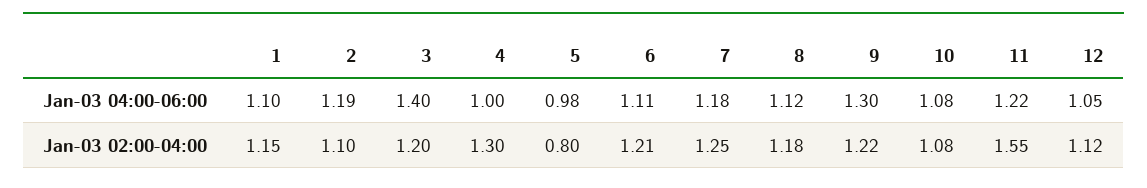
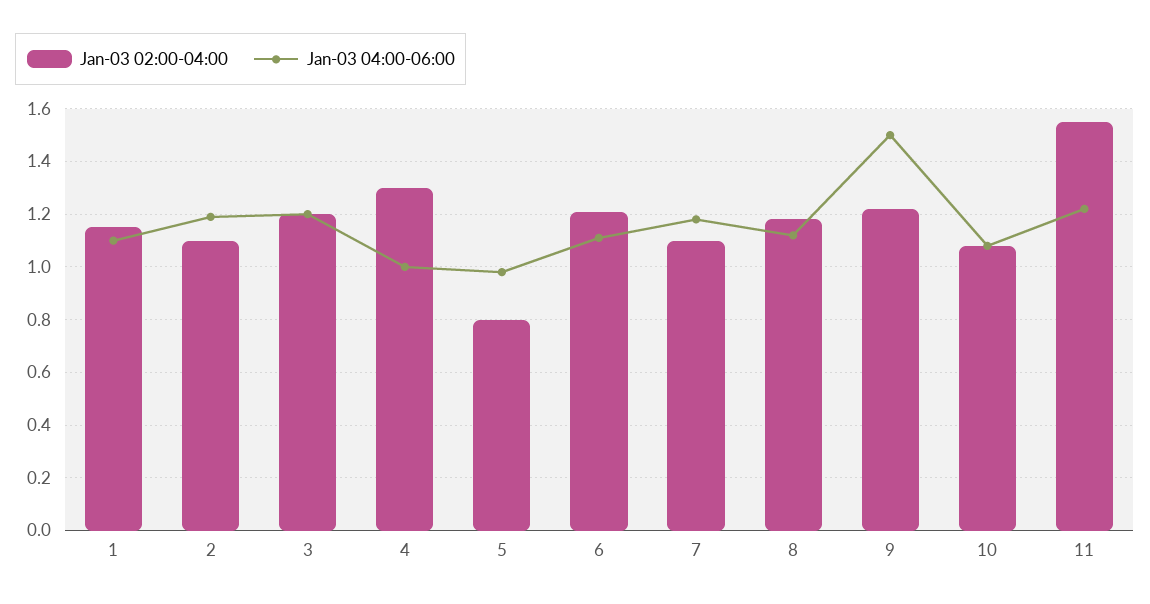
Jan-03 04:00-06:00, 3: 1.4 -> 1.2
Jan-03 04:00-06:00, 9: 1.3 -> 1.5
Jan-03 04:00-06:00, 12: 1.05 -> none
Jan-03 02:00-04:00, 7: 1.25 -> 1.1
Jan-03 02:00-04:00, 12: 1.12 -> none

